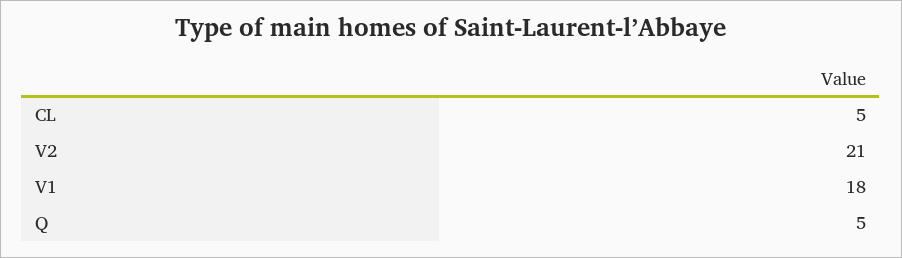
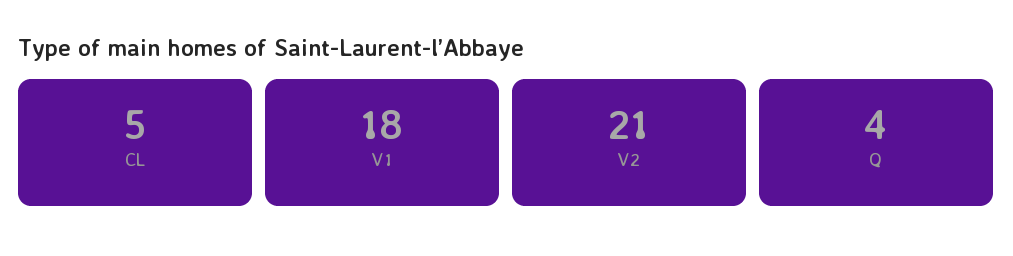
Q: 5 -> 4

